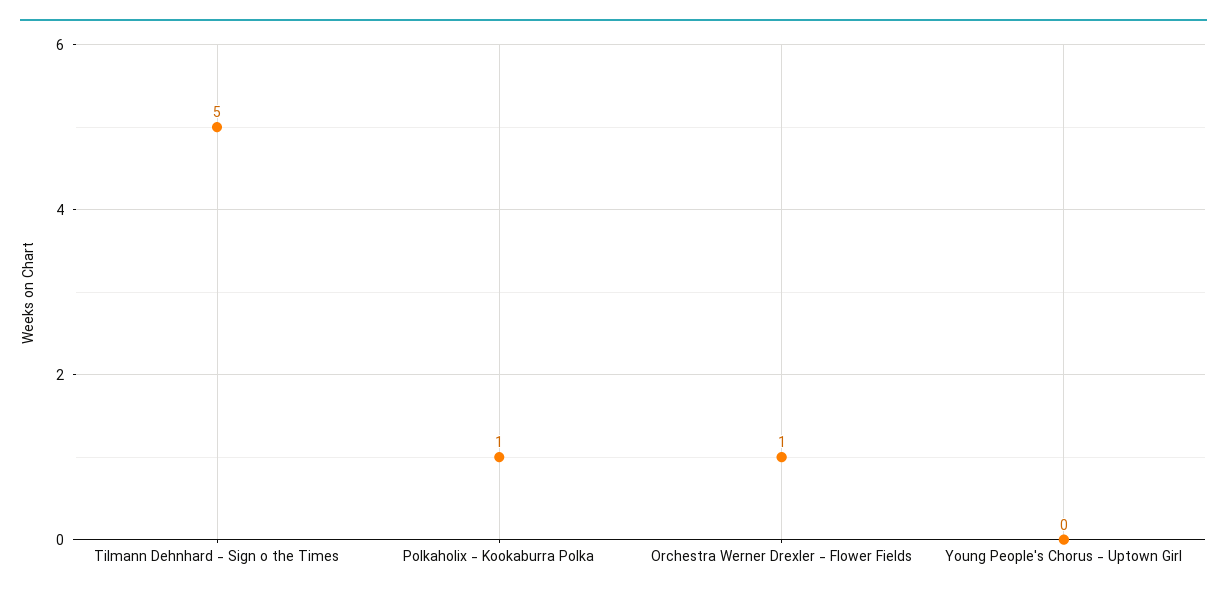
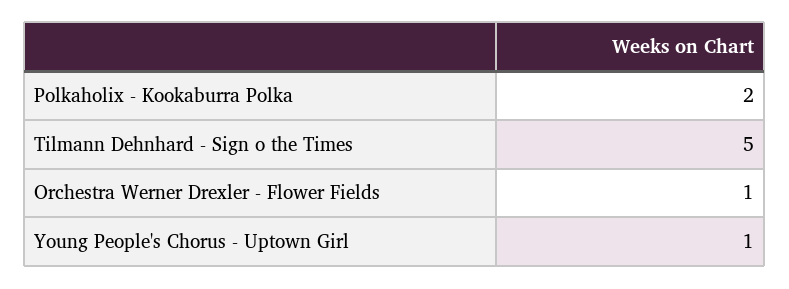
Polkaholix - Kookaburra Polka: 1 -> 2
Young People's Chorus - Uptown Girl: 0 -> 1

